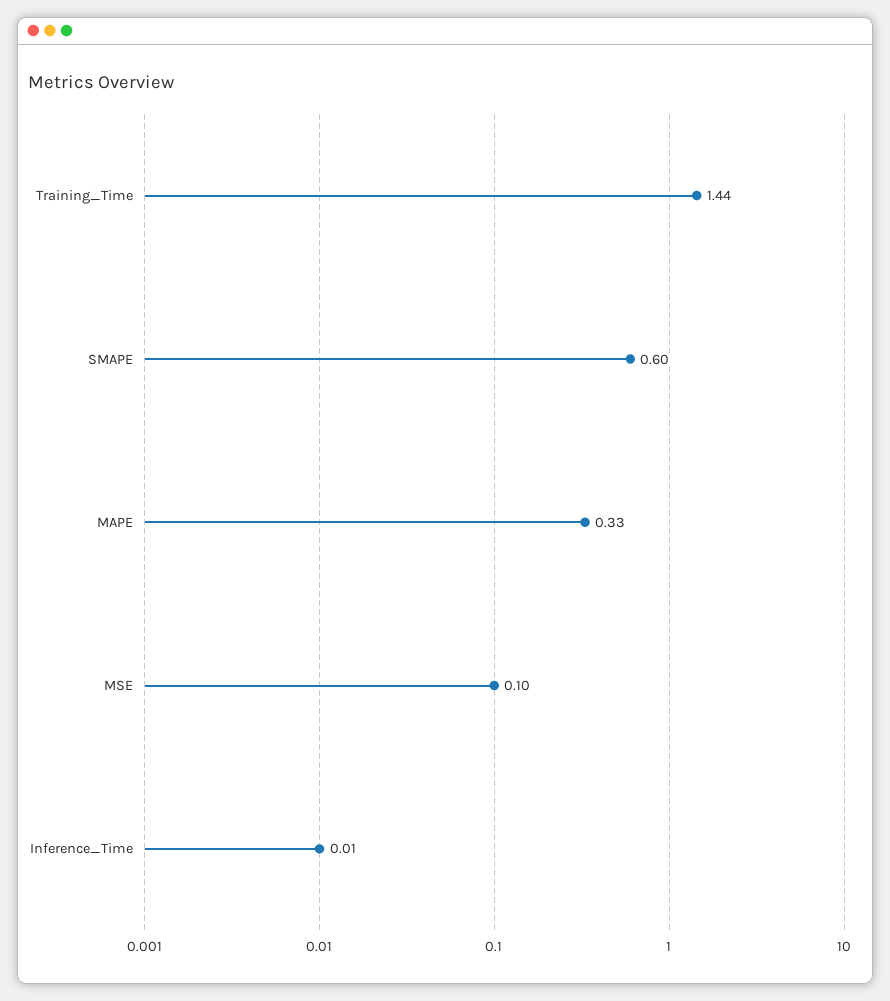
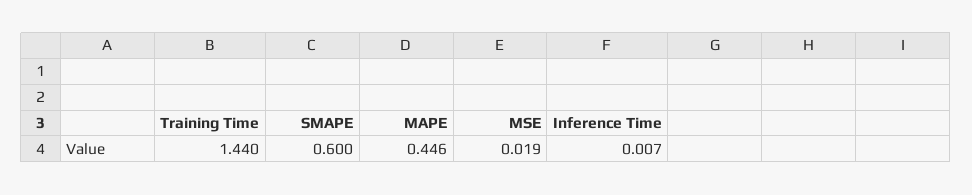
MAPE: 0.33 -> 0.446
MSE: 0.1 -> 0.019

